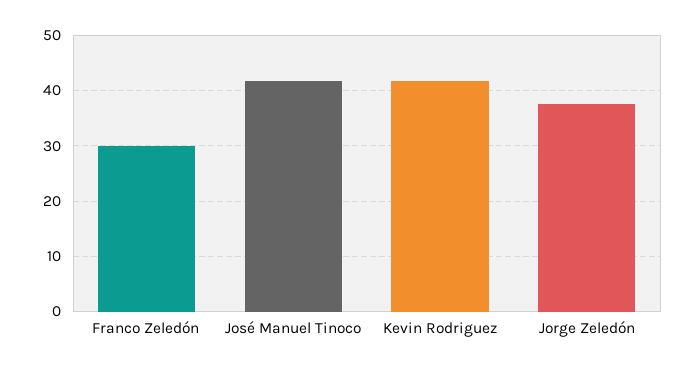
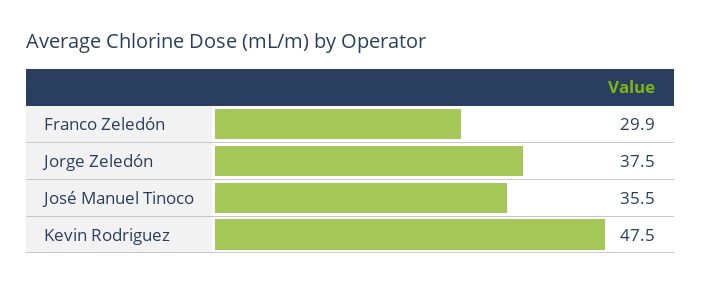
José Manuel Tinoco: 42 -> 35.5
Kevin Rodriguez: 42 -> 47.5

